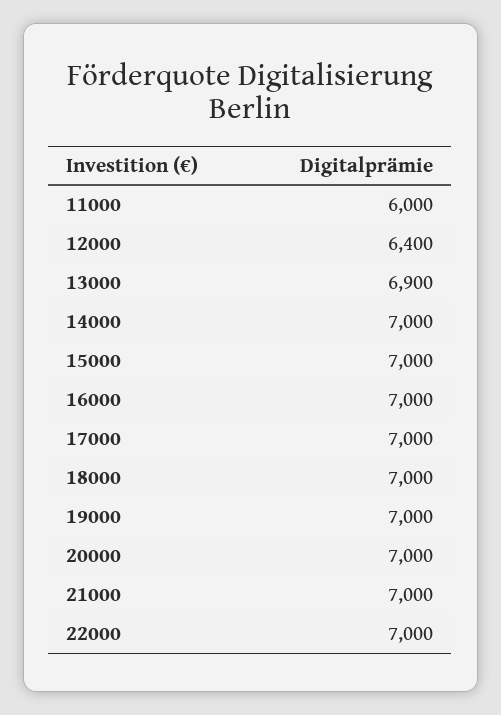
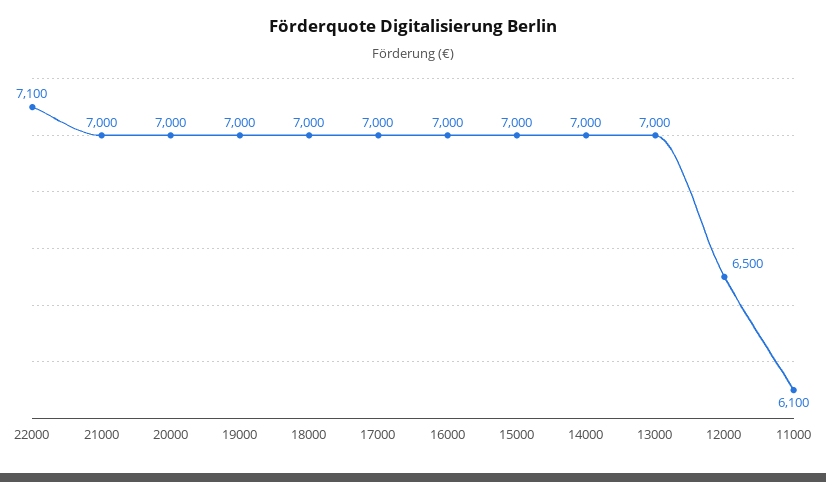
11000: 6000 -> 6100
12000: 6400 -> 6500
13000: 6900 -> 7000
22000: 7000 -> 7100

